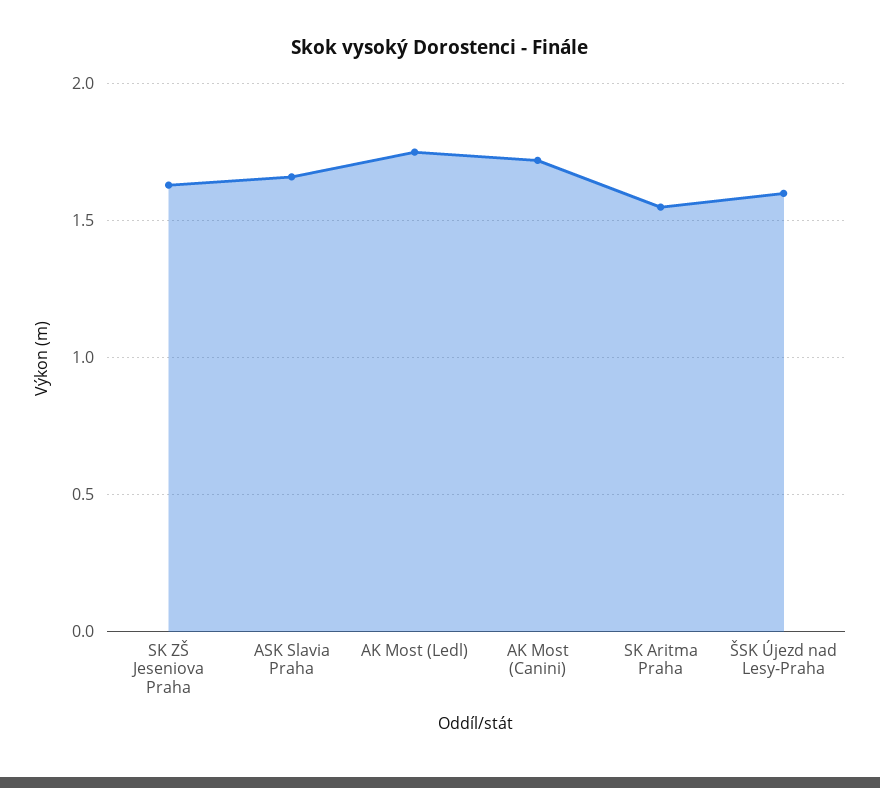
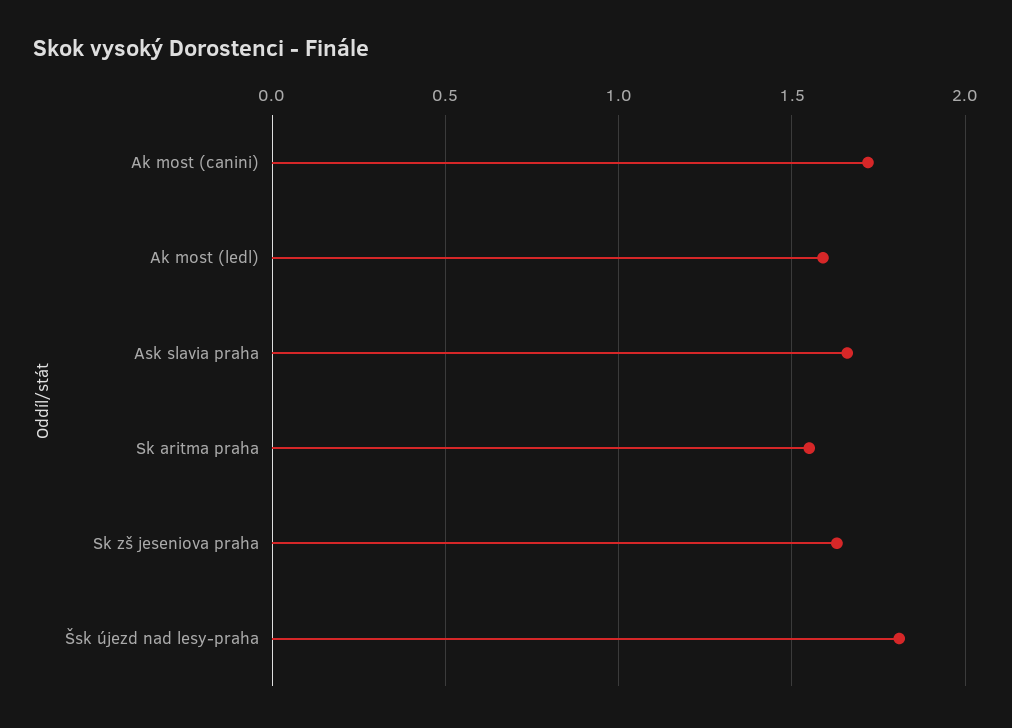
AK Most (Ledl): 1.75 -> 1.6
ŠSK Újezd nad Lesy-Praha: 1.6 -> 1.8

